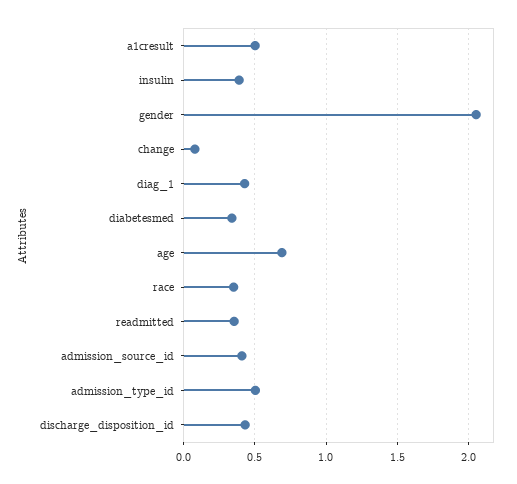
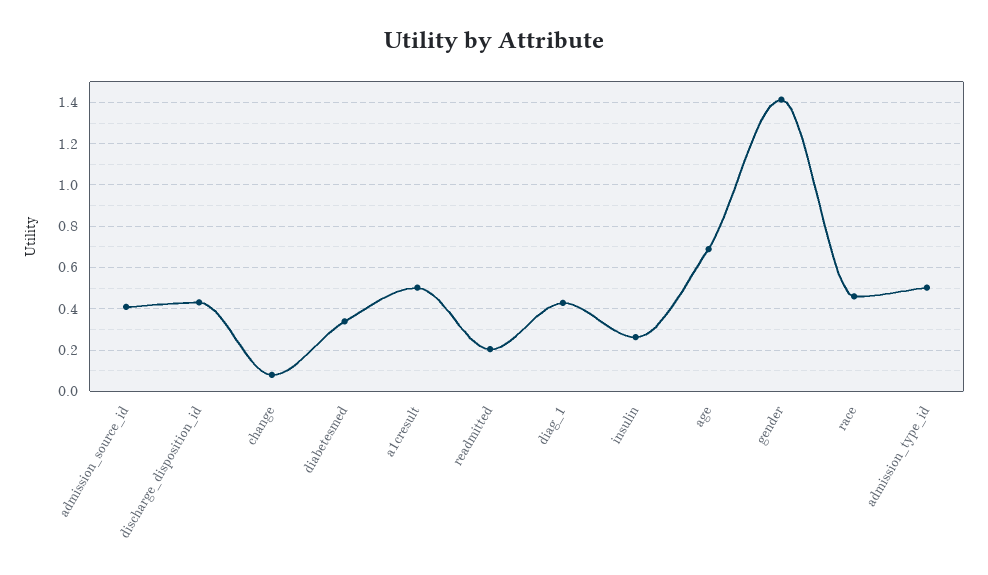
insulin: 0.4 -> 0.25
gender: 2.05 -> 1.4
race: 0.35 -> 0.45
readmitted: 0.35 -> 0.2

